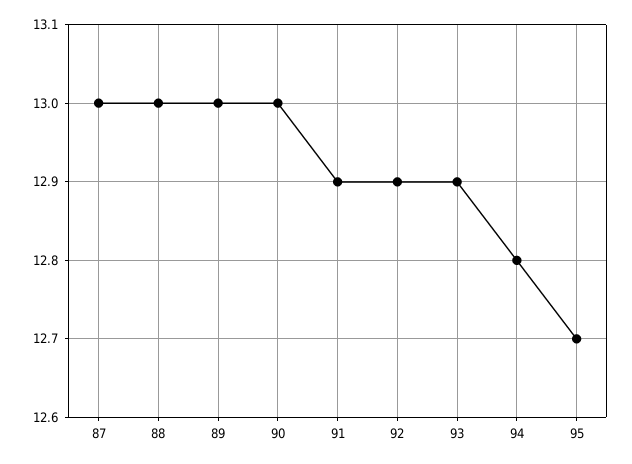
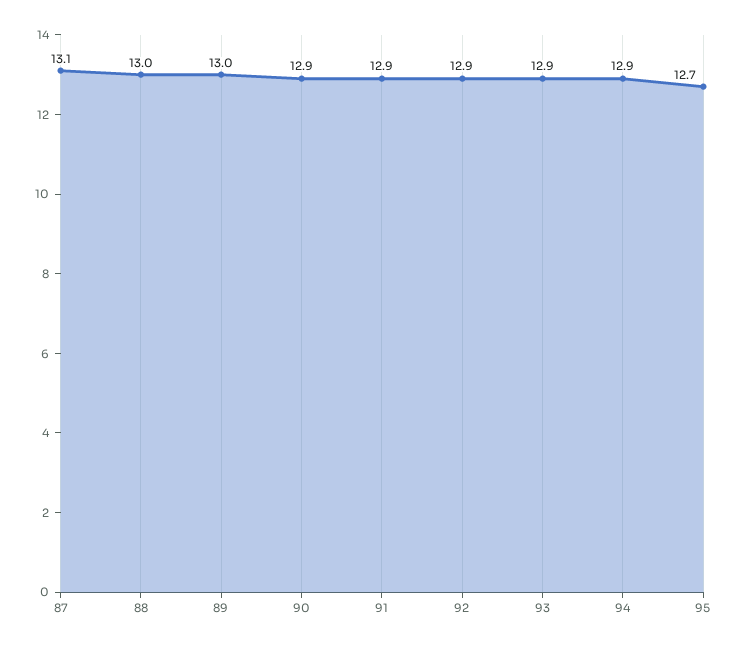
87: 13 -> 13.1
90: 13 -> 12.9
94: 12.8 -> 12.9

